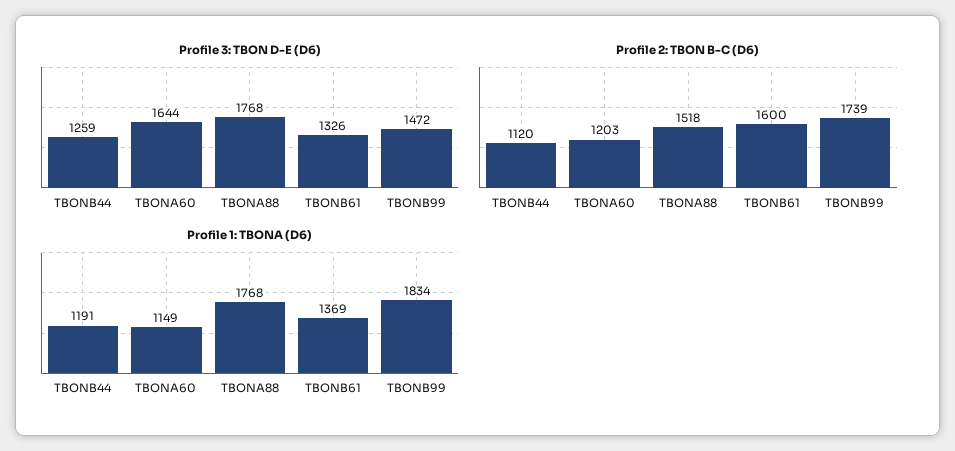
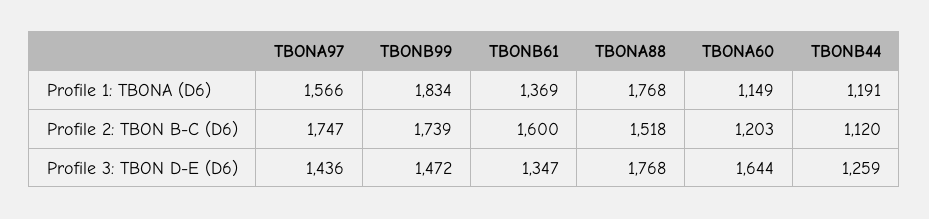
Profile 3: TBON D-E (D6), TBONB61: 1326 -> 1347
Profile 1: TBONA (D6), TBONA97: none -> 1566
Profile 2: TBON B-C (D6), TBONA97: none -> 1747
Profile 3: TBON D-E (D6), TBONA97: none -> 1436

